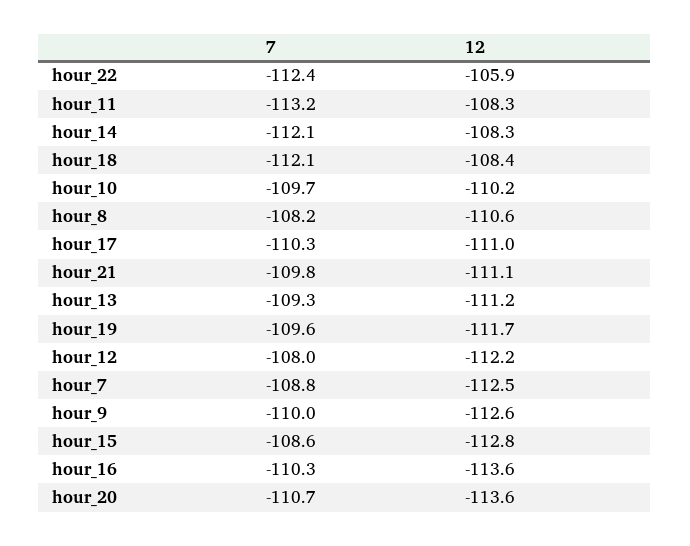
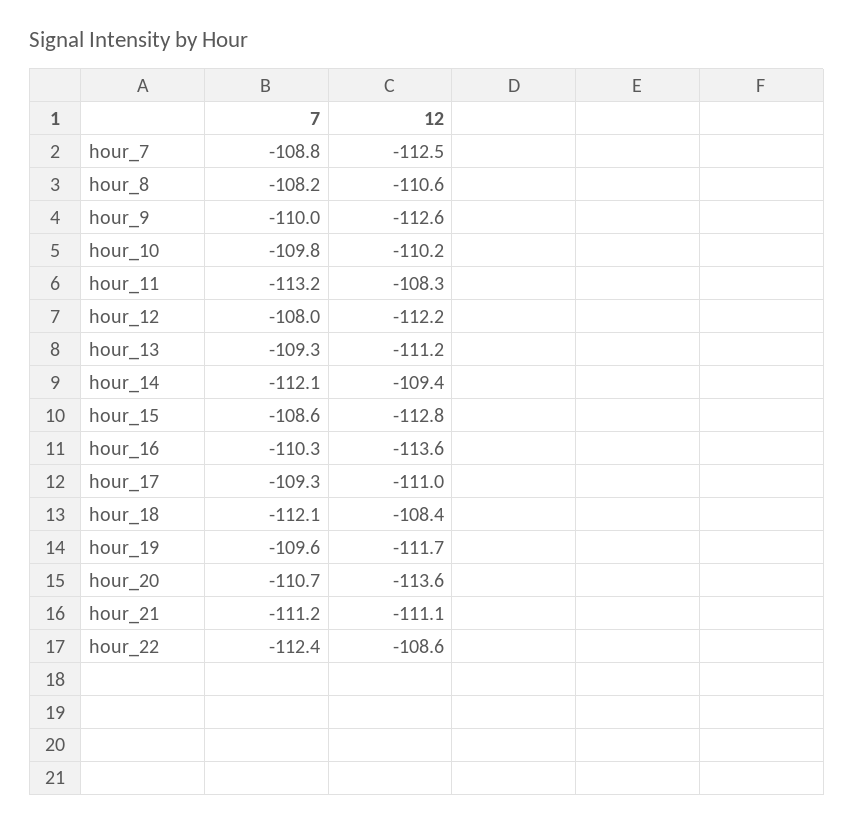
12, hour_22: -105.9 -> -108.6
12, hour_14: -108.3 -> -109.4
7, hour_10: -109.7 -> -109.8
7, hour_17: -110.3 -> -109.3
7, hour_21: -109.8 -> -111.2

